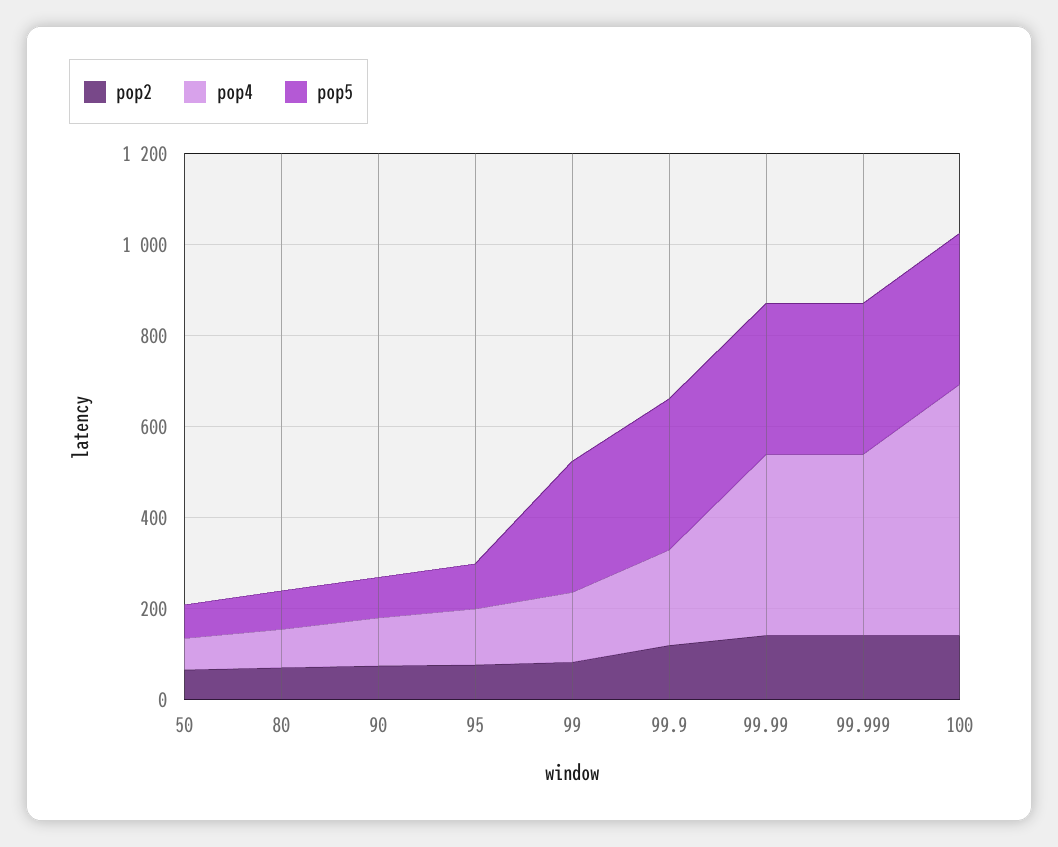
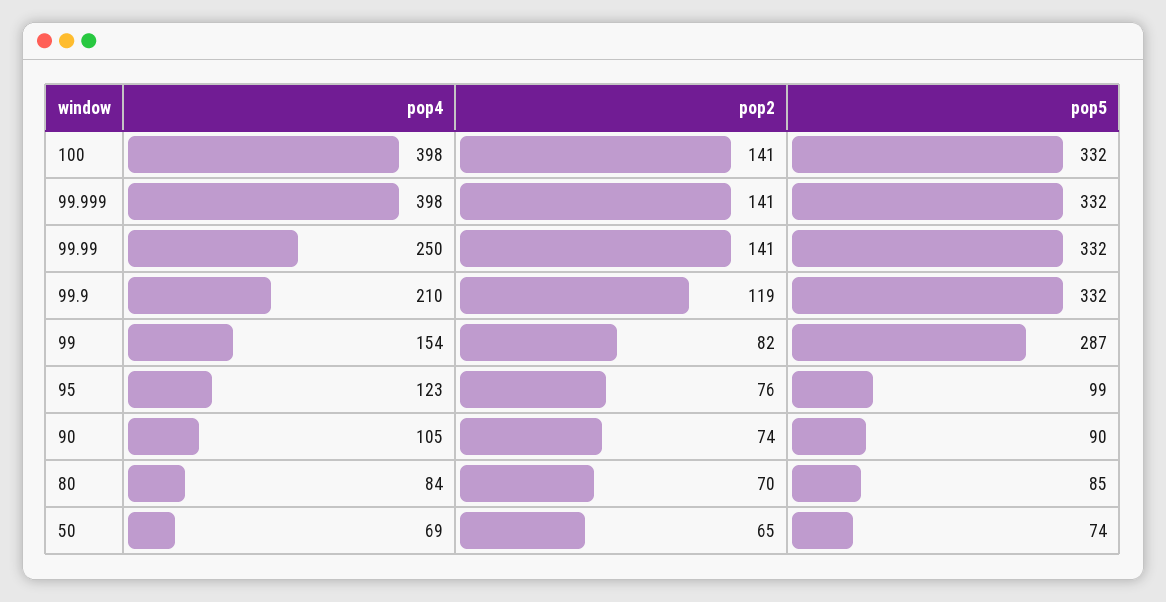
pop4, 99.99: 400 -> 250
pop4, 100: 550 -> 398

